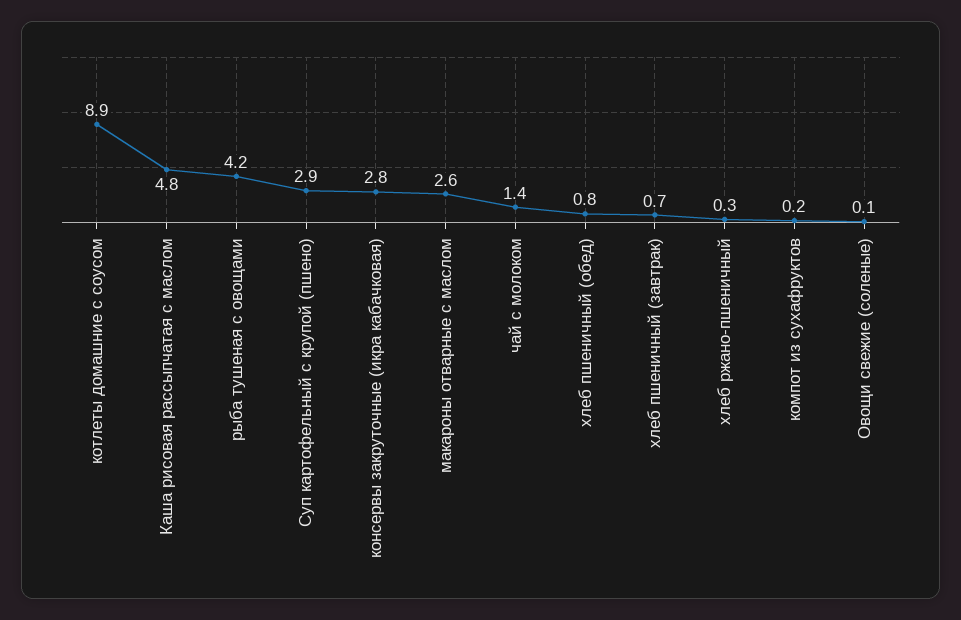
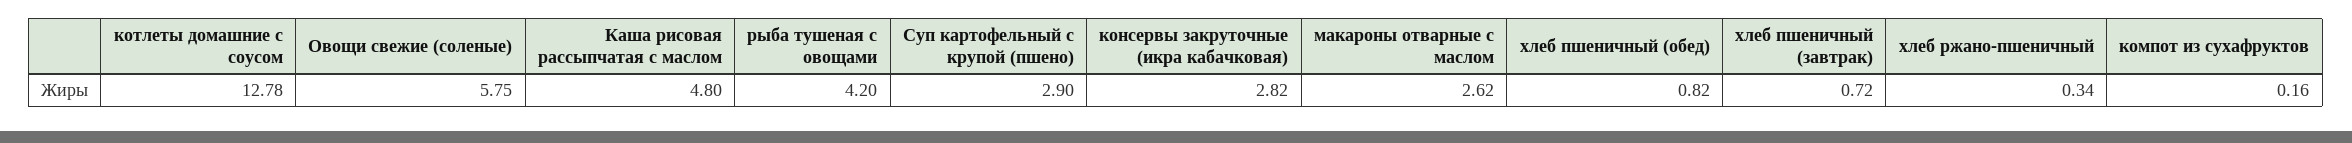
котлеты домашние с соусом: 8.9 -> 12.78
чай с молоком: 1.4 -> none
Овощи свежие (соленые): 0.1 -> 5.75

